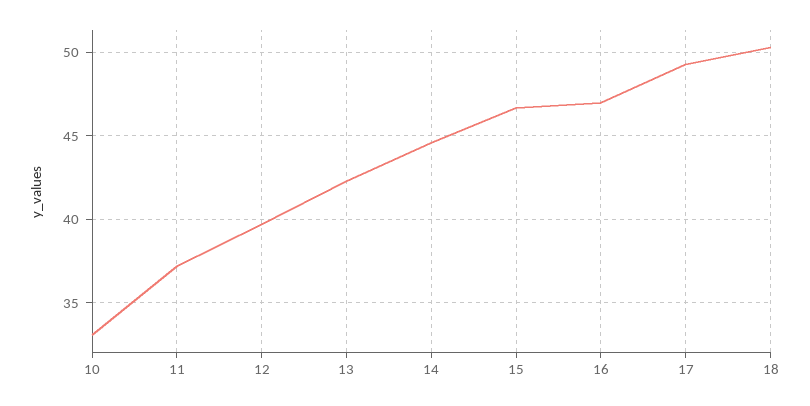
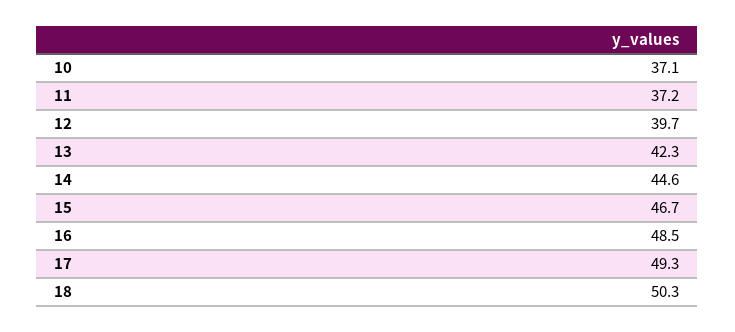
10: 33 -> 37.1
16: 47 -> 48.5

